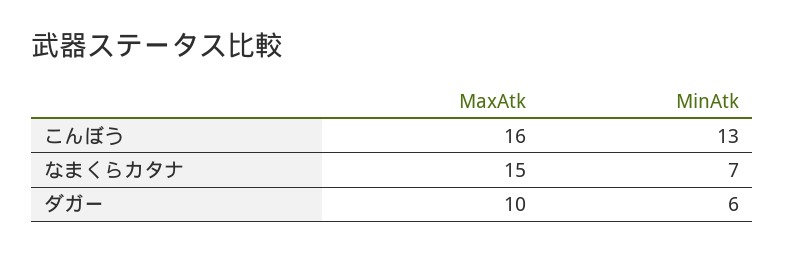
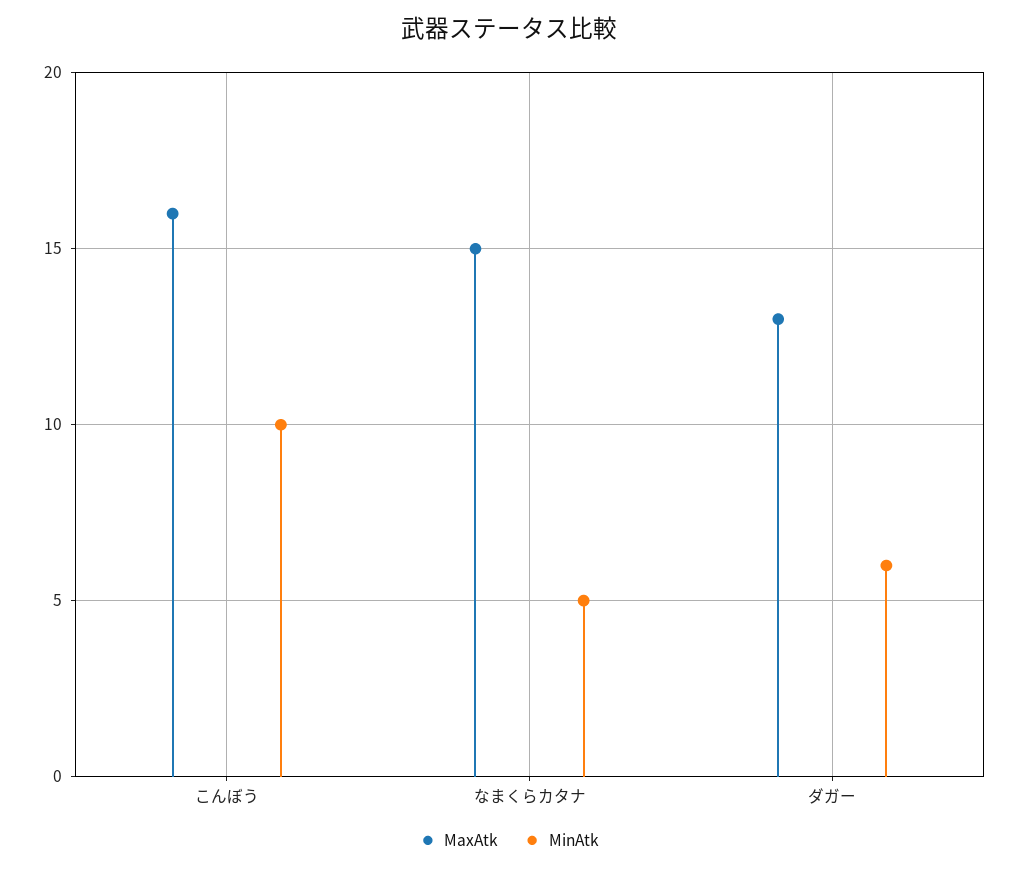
MinAtk, こんぼう: 13 -> 10
MinAtk, なまくらカタナ: 7 -> 5
MaxAtk, ダガー: 10 -> 13

